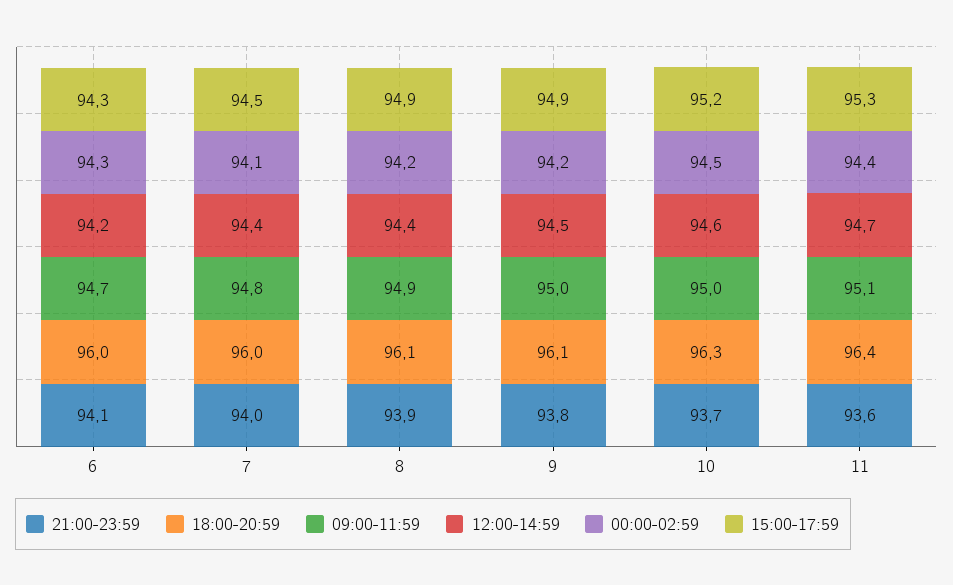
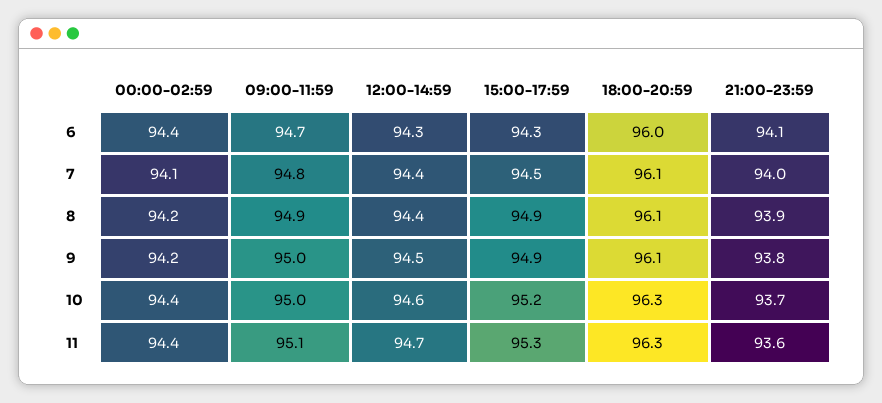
12:00-14:59, 6: 94.2 -> 94.3
00:00-02:59, 6: 94.3 -> 94.4
18:00-20:59, 7: 96 -> 96.1
00:00-02:59, 10: 94.5 -> 94.4
18:00-20:59, 11: 96.4 -> 96.3

